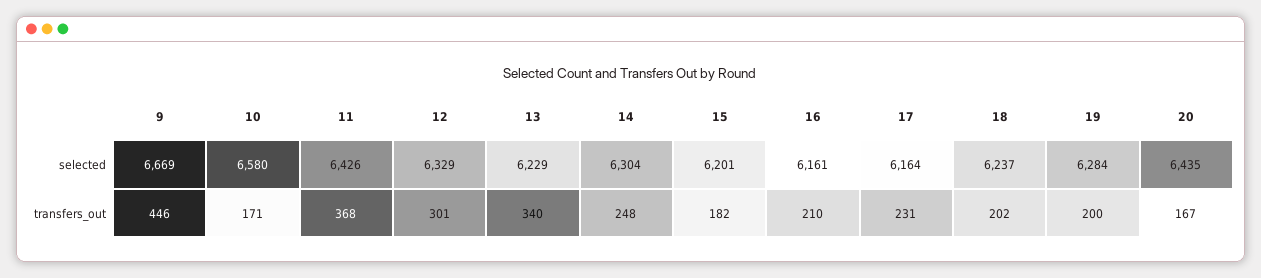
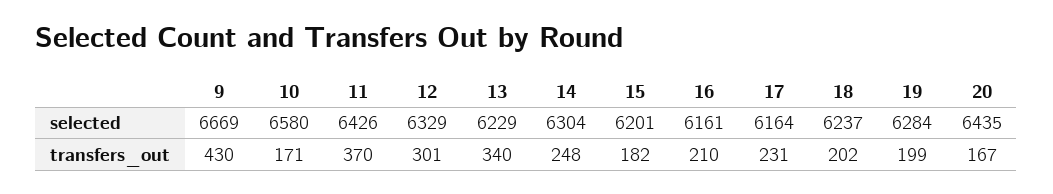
9, transfers_out: 446 -> 430
11, transfers_out: 368 -> 370
19, transfers_out: 200 -> 199

